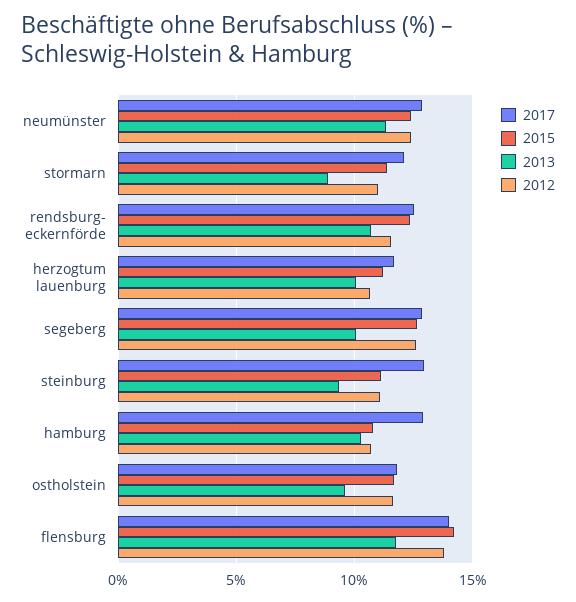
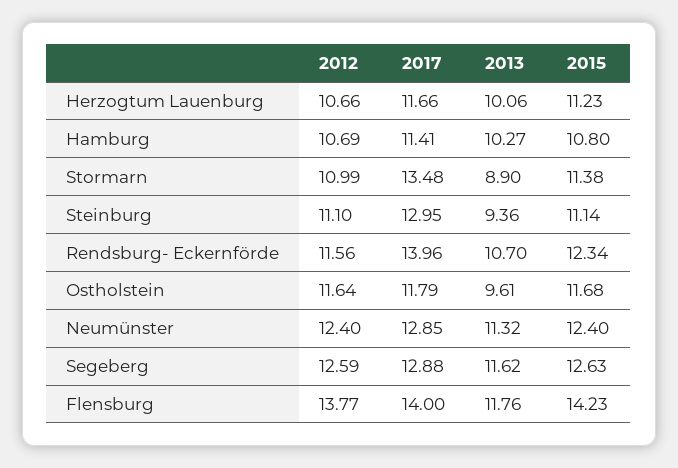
2017, stormarn: 12 -> 13.48
2017, rendsburg- eckernförde: 12.5 -> 13.96
2013, segeberg: 10 -> 11.62
2017, hamburg: 13 -> 11.41

